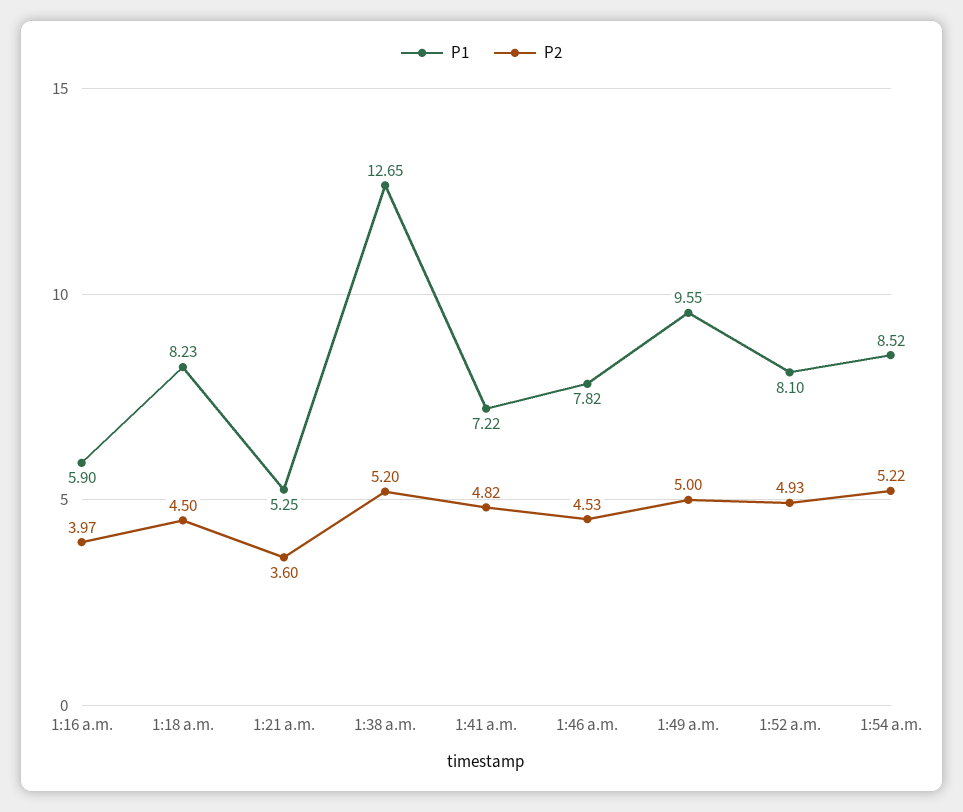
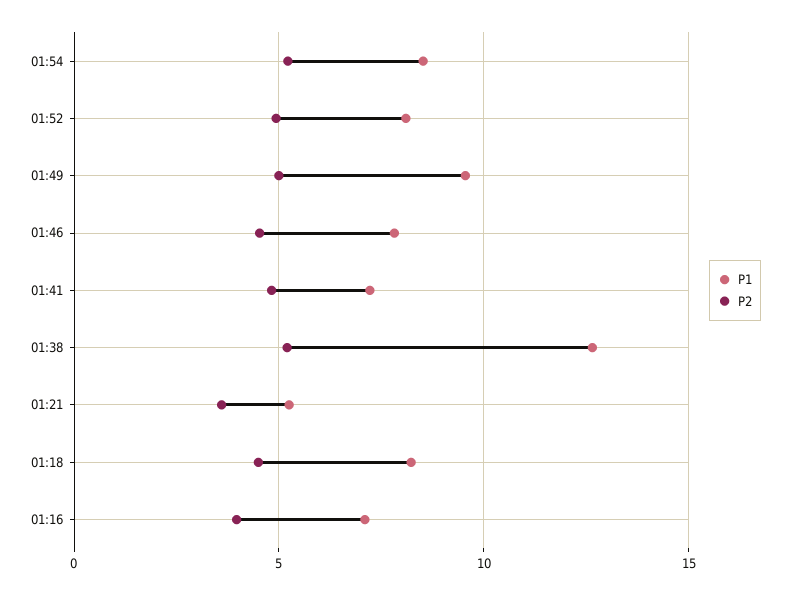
P1, 1:16 a.m.: 5.9 -> 7

